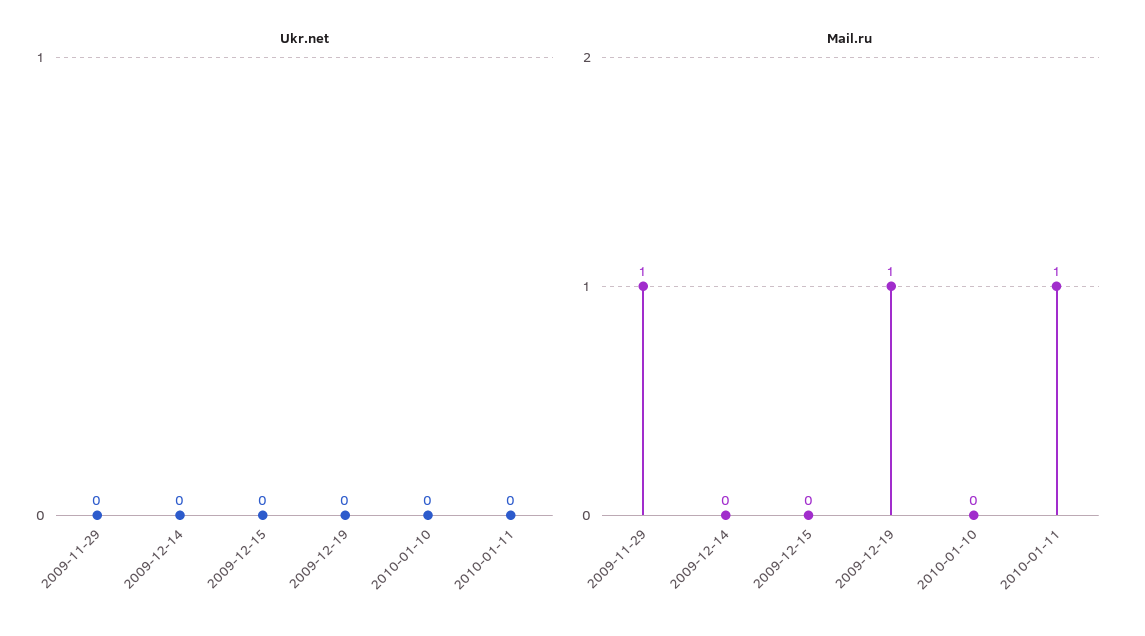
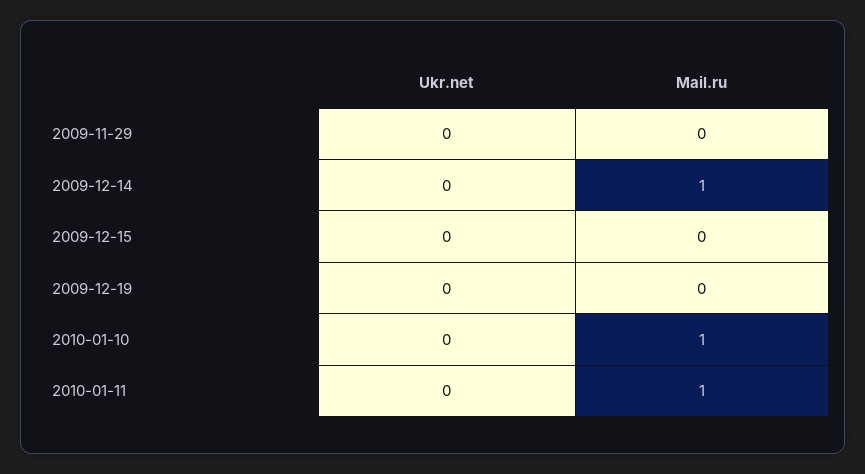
Mail.ru, 2009-11-29: 1 -> 0
Mail.ru, 2009-12-14: 0 -> 1
Mail.ru, 2009-12-19: 1 -> 0
Mail.ru, 2010-01-10: 0 -> 1

